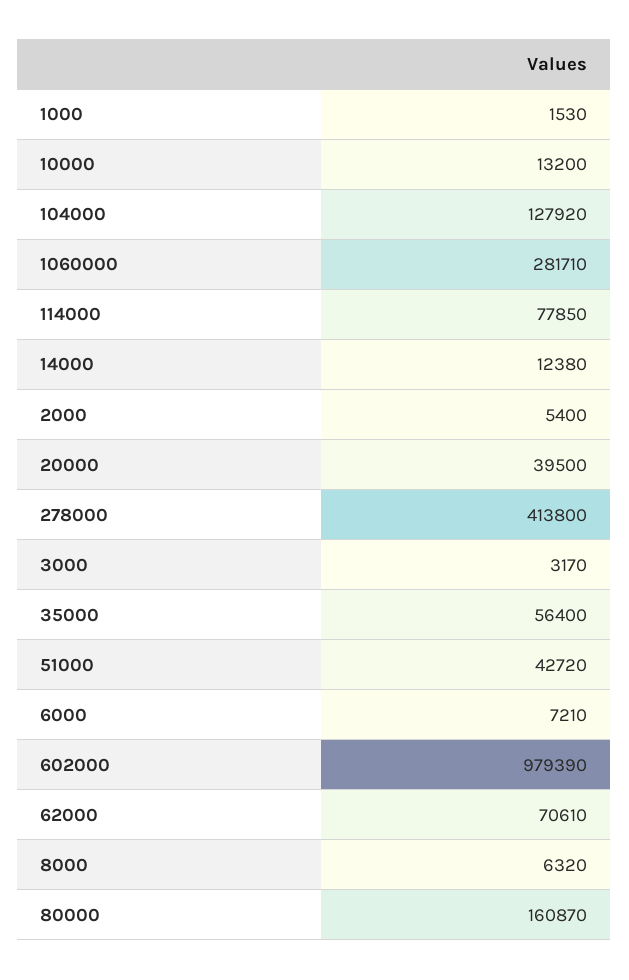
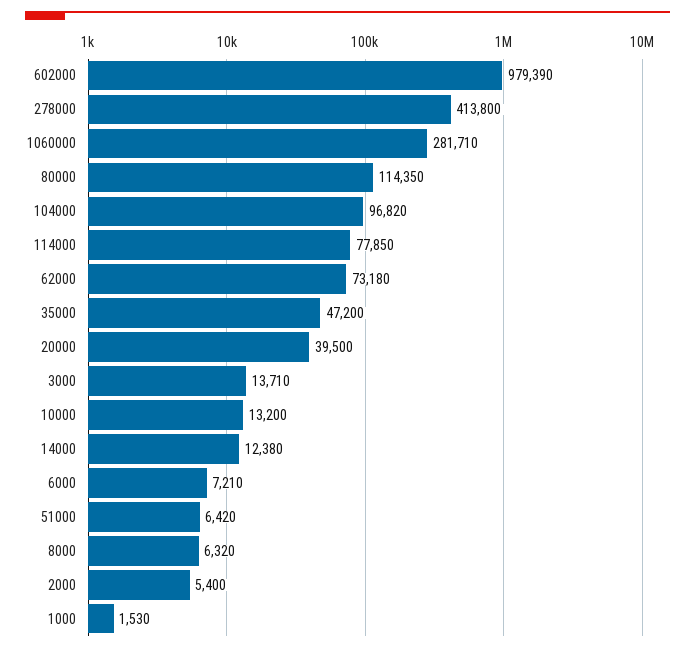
104000: 127920 -> 96820
3000: 3170 -> 13710
35000: 56400 -> 47200
51000: 42720 -> 6420
62000: 70610 -> 73180
80000: 160870 -> 114350

